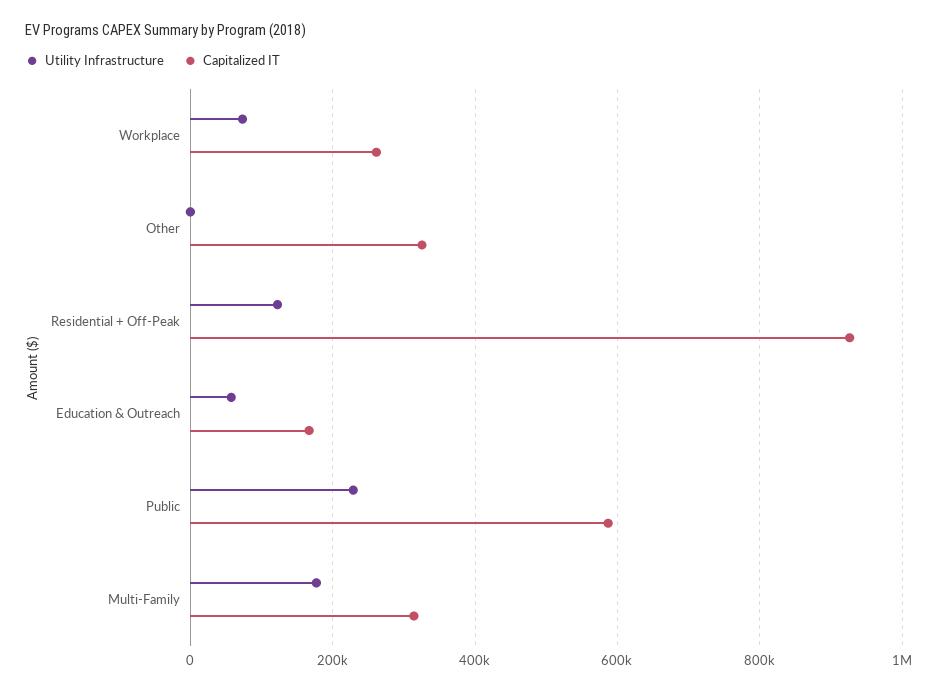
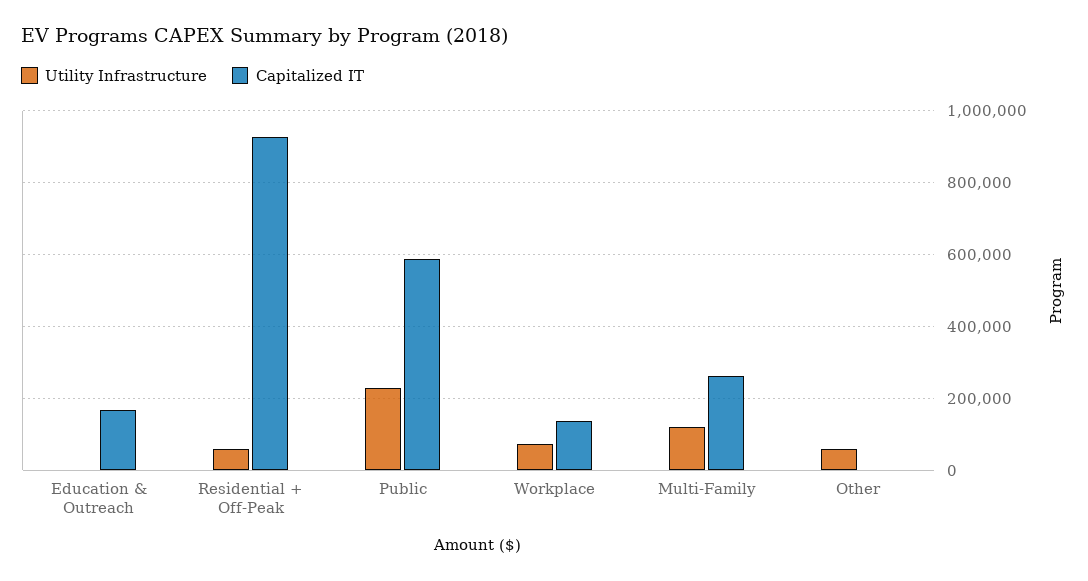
Capitalized IT, Workplace: 260000 -> 140000
Utility Infrastructure, Other: 0 -> 60000
Capitalized IT, Other: 320000 -> 0
Utility Infrastructure, Residential + Off-Peak: 120000 -> 60000
Utility Infrastructure, Education & Outreach: 60000 -> 0
Utility Infrastructure, Multi-Family: 180000 -> 120000
Capitalized IT, Multi-Family: 320000 -> 260000

